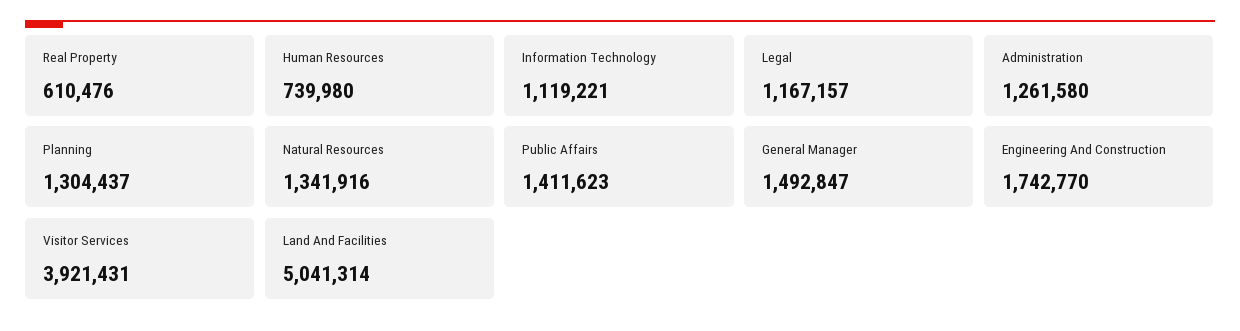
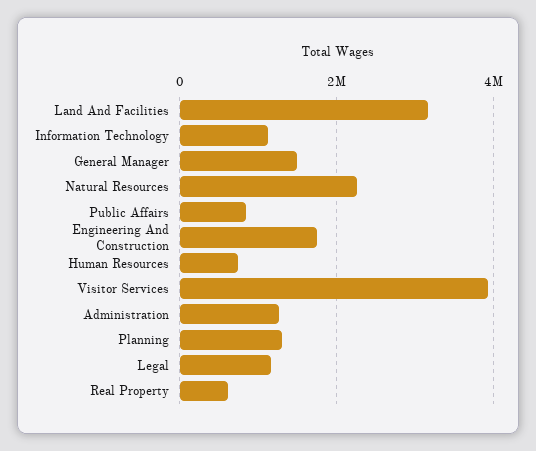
Natural Resources: 1341916 -> 2200000
Public Affairs: 1411623 -> 800000
Land And Facilities: 5041314 -> 3200000

